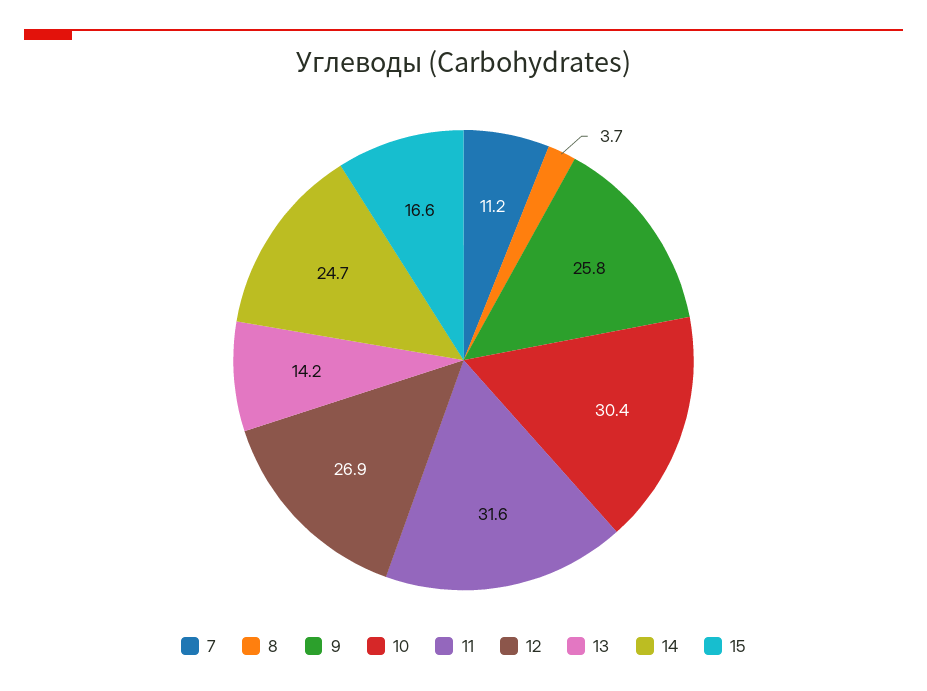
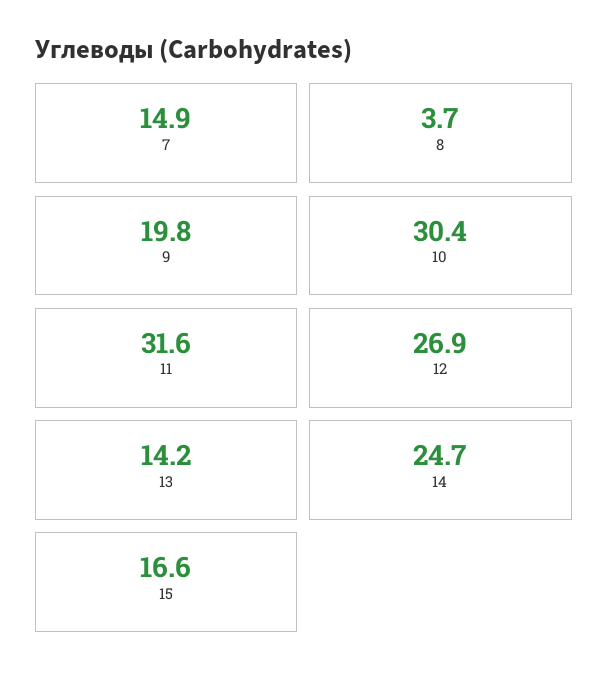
7: 11.2 -> 14.9
9: 25.8 -> 19.8

